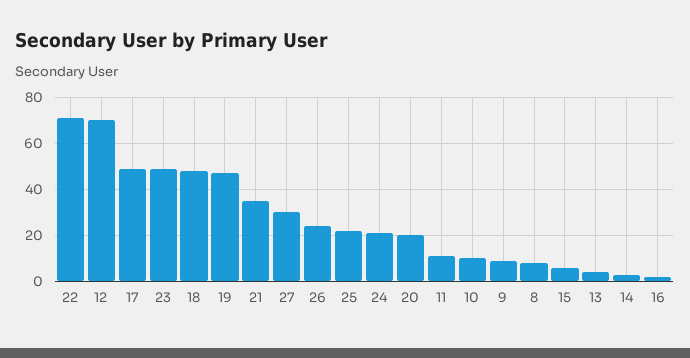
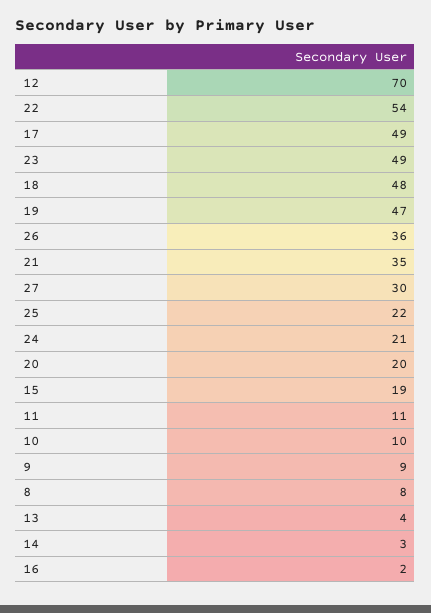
22: 70 -> 54
26: 25 -> 36
15: 5 -> 19

